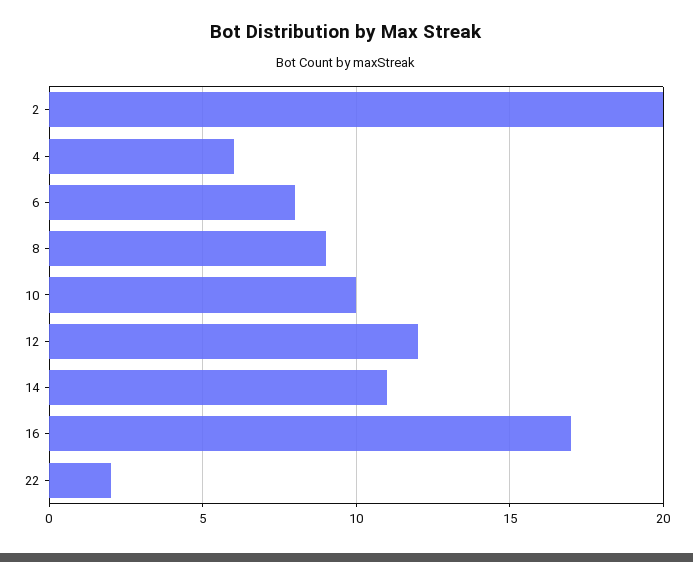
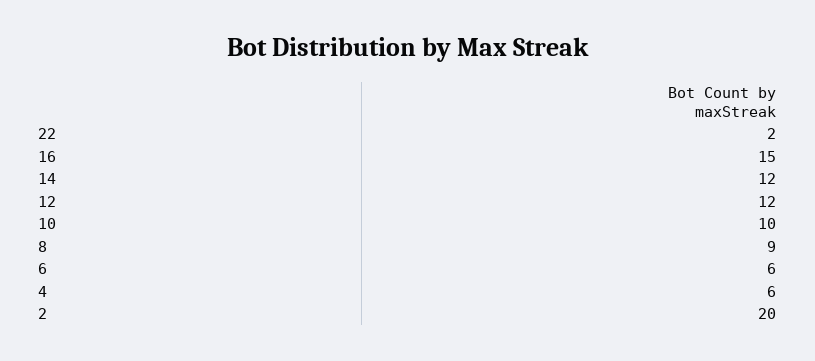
6: 8 -> 6
14: 11 -> 12
16: 17 -> 15

